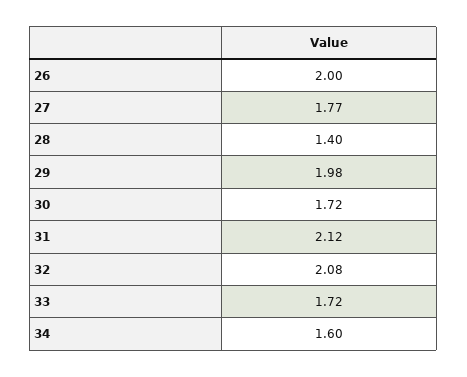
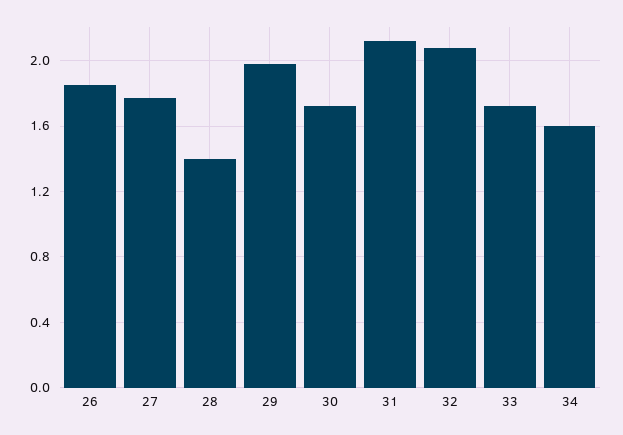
26: 2 -> 1.85

